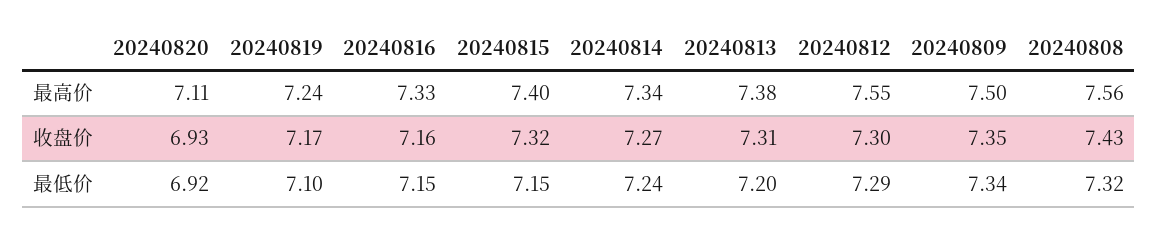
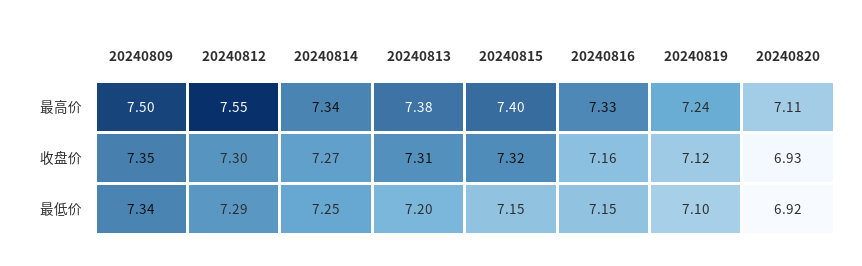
20240808, 最高价: 7.56 -> none
20240819, 收盘价: 7.17 -> 7.12
20240808, 收盘价: 7.43 -> none
20240814, 最低价: 7.24 -> 7.25
20240808, 最低价: 7.32 -> none

